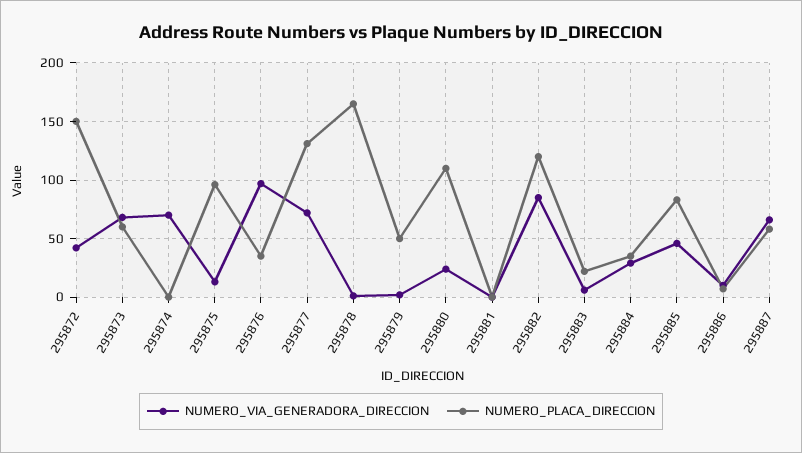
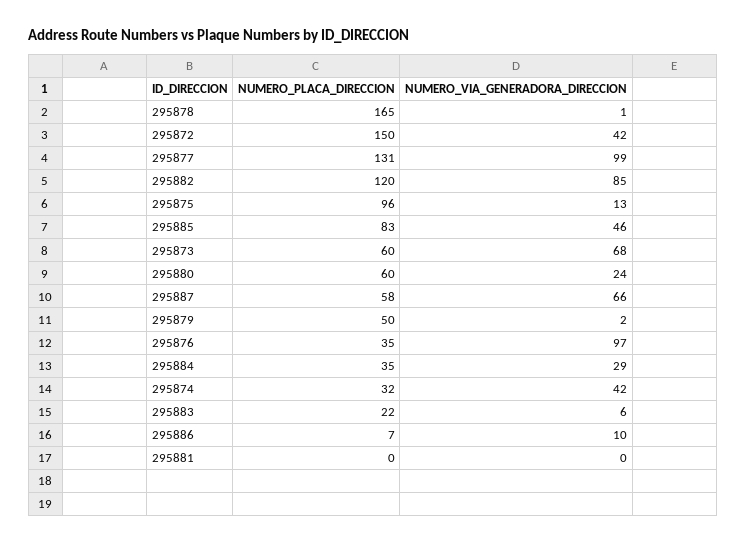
NUMERO_VIA_GENERADORA_DIRECCION, 295874: 70 -> 42
NUMERO_PLACA_DIRECCION, 295874: 0 -> 32
NUMERO_VIA_GENERADORA_DIRECCION, 295877: 70 -> 99
NUMERO_PLACA_DIRECCION, 295880: 110 -> 60

